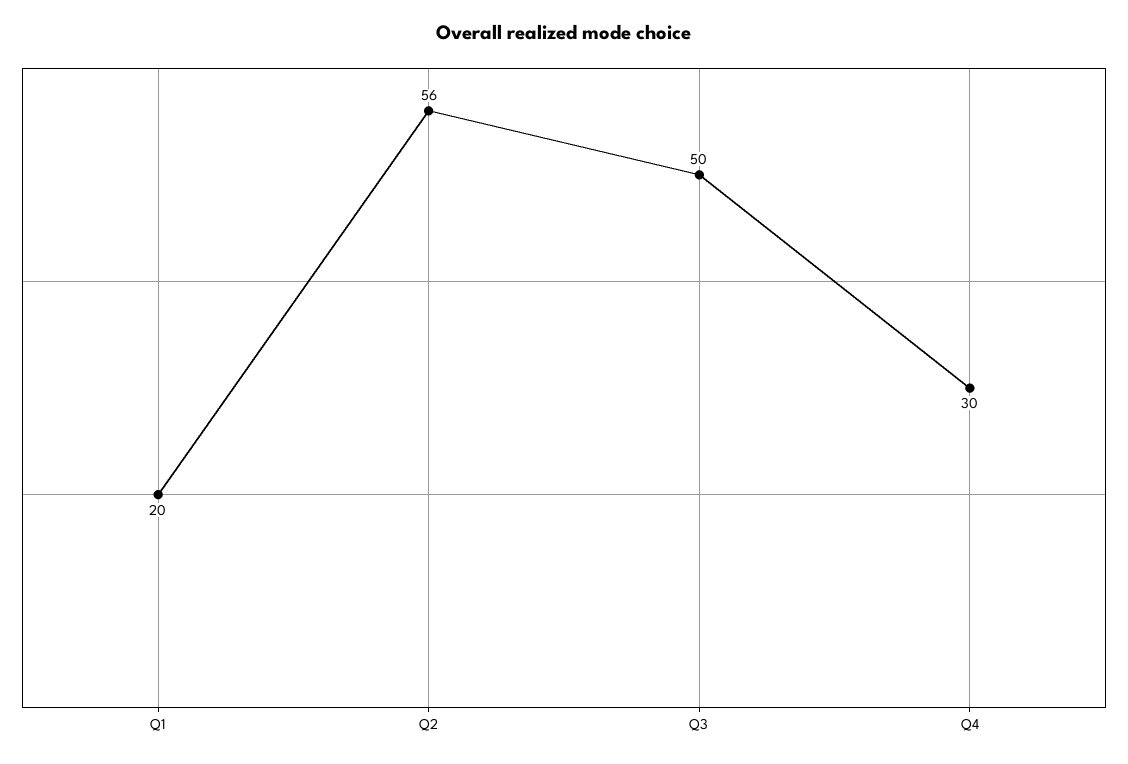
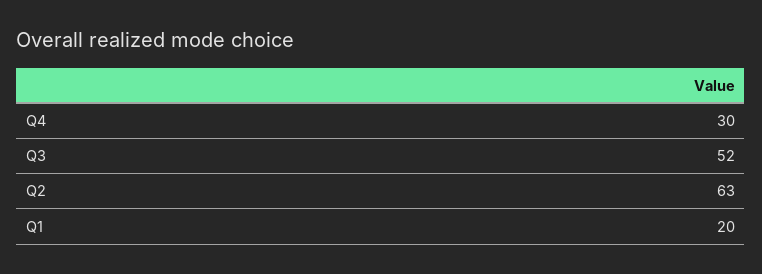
Q2: 56 -> 63
Q3: 50 -> 52

